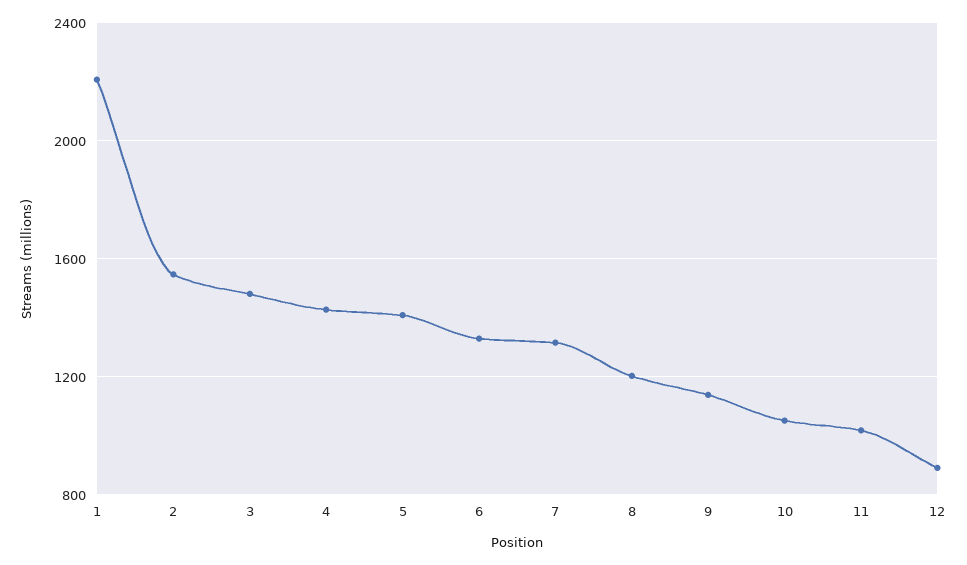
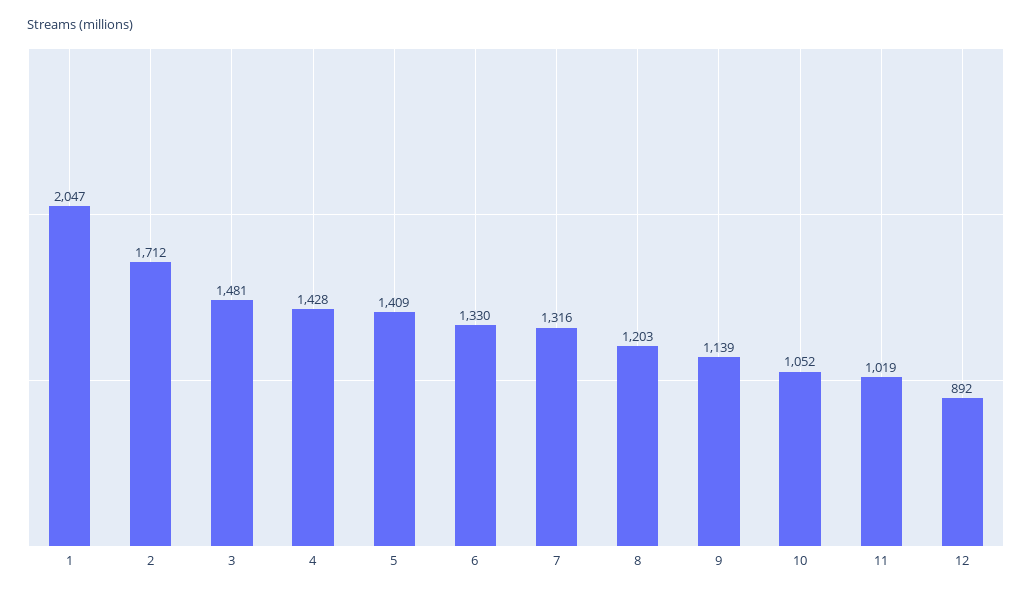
1: 2200 -> 2047
2: 1550 -> 1712

